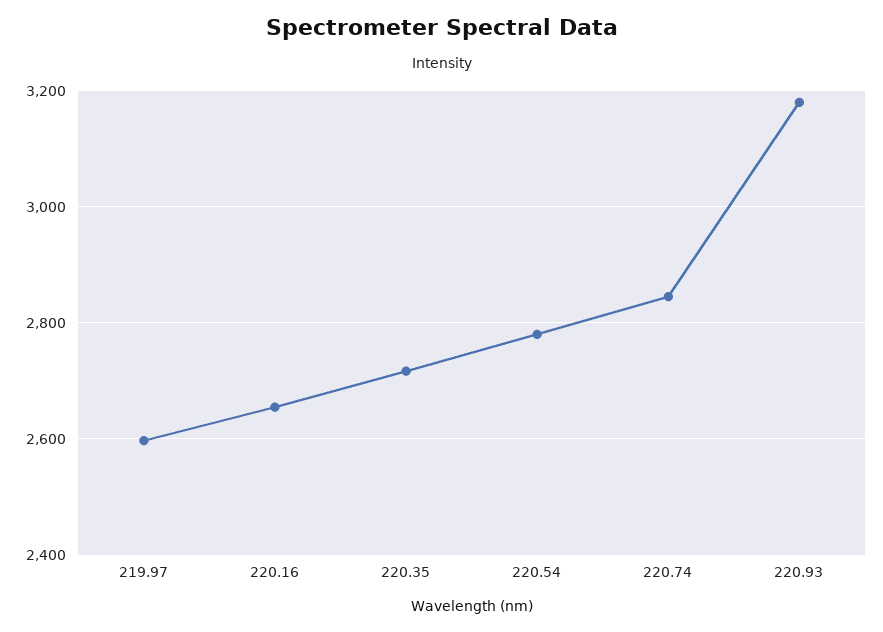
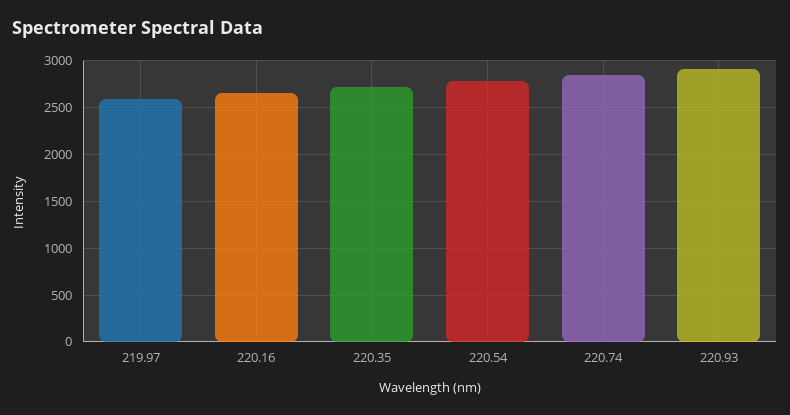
220.93: 3180 -> 2900

